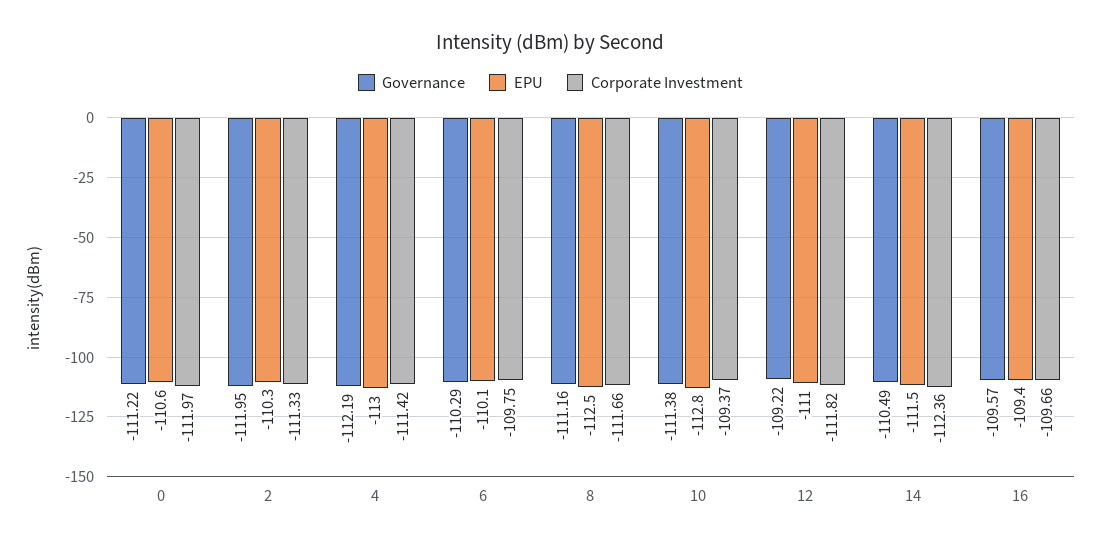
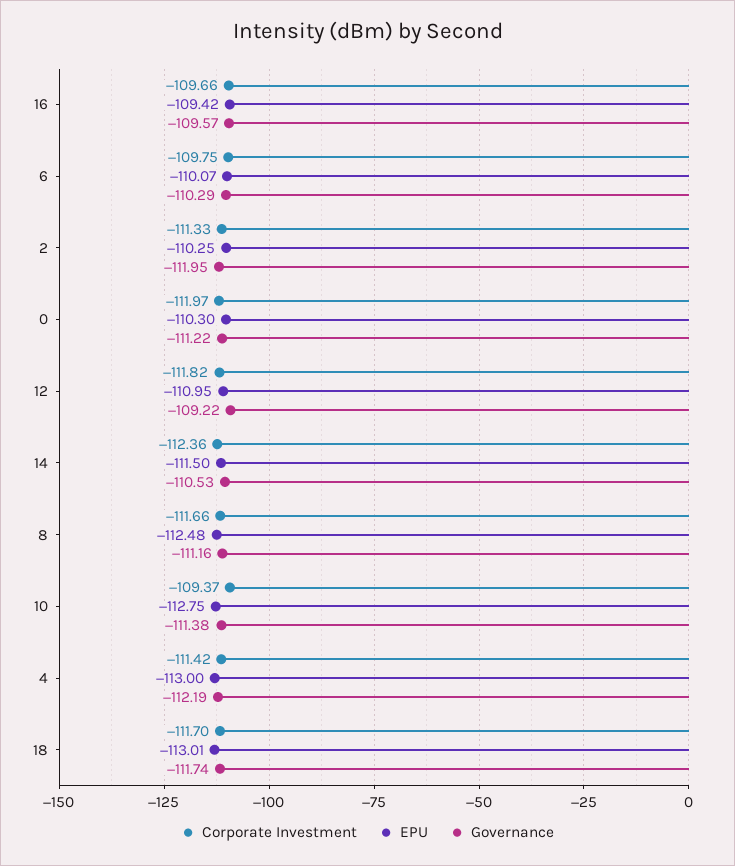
EPU, 0: -110.6 -> -110.3
Governance, 14: -110.49 -> -110.53
Corporate Investment, 18: none -> -111.7
EPU, 18: none -> -113.01
Governance, 18: none -> -111.74

